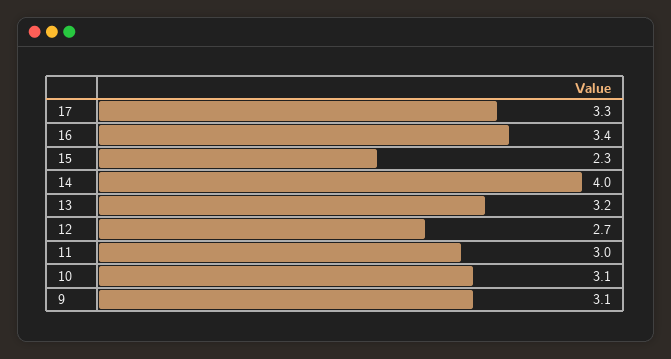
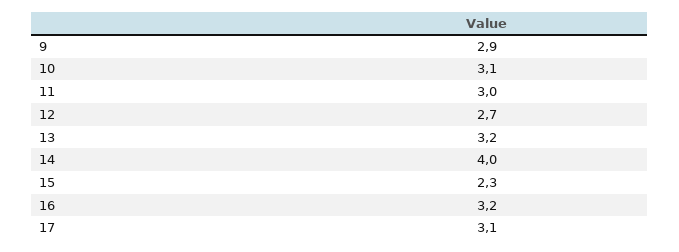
17: 3.3 -> 3.1
16: 3.4 -> 3.2
9: 3.1 -> 2.9

